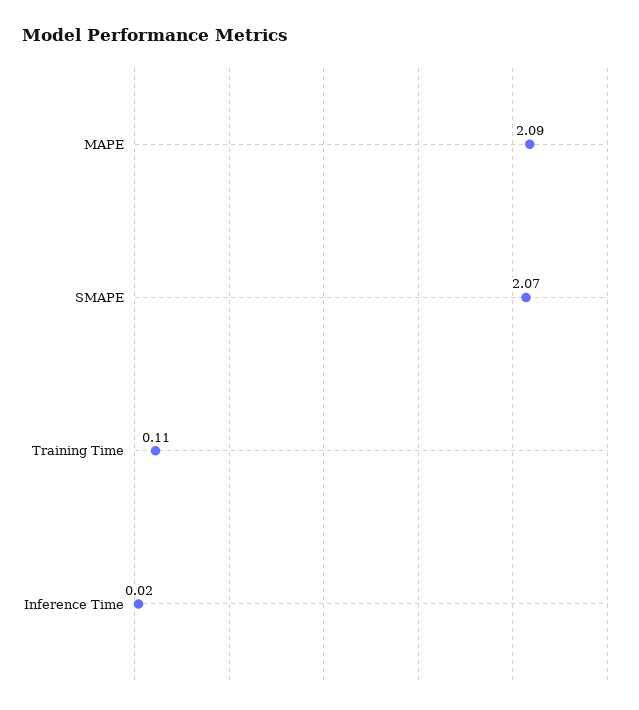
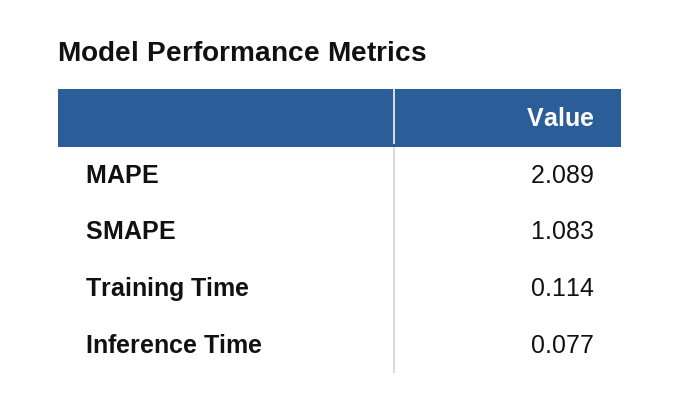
SMAPE: 2.07 -> 1.083
Inference Time: 0.02 -> 0.077

